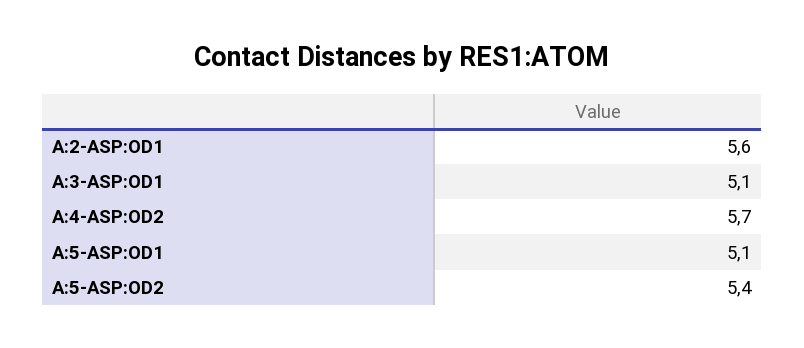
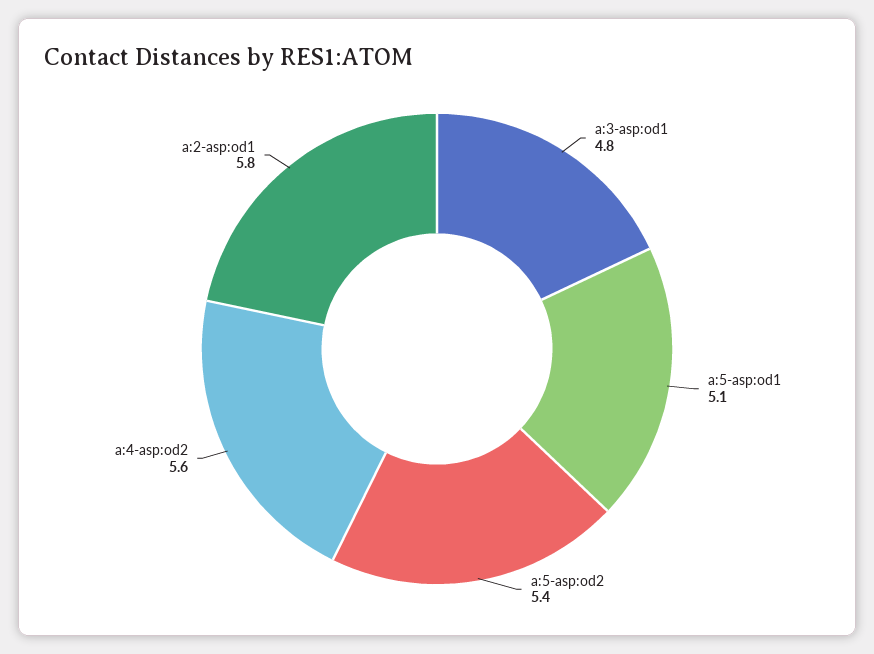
A:2-ASP:OD1: 5.6 -> 5.8
A:3-ASP:OD1: 5.1 -> 4.8
A:4-ASP:OD2: 5.7 -> 5.6

